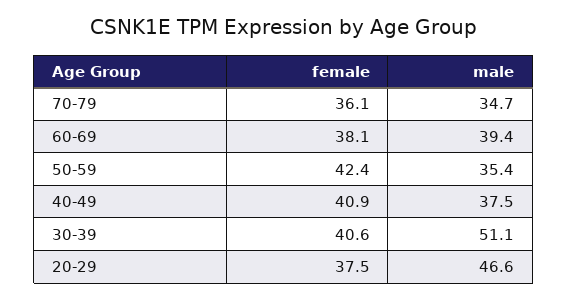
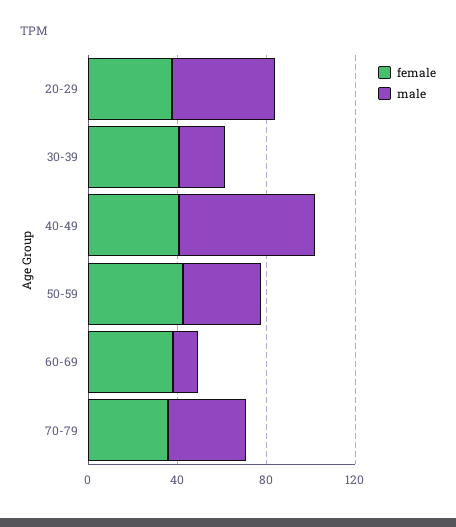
male, 60-69: 39.4 -> 10
male, 40-49: 37.5 -> 60
male, 30-39: 51.1 -> 20

